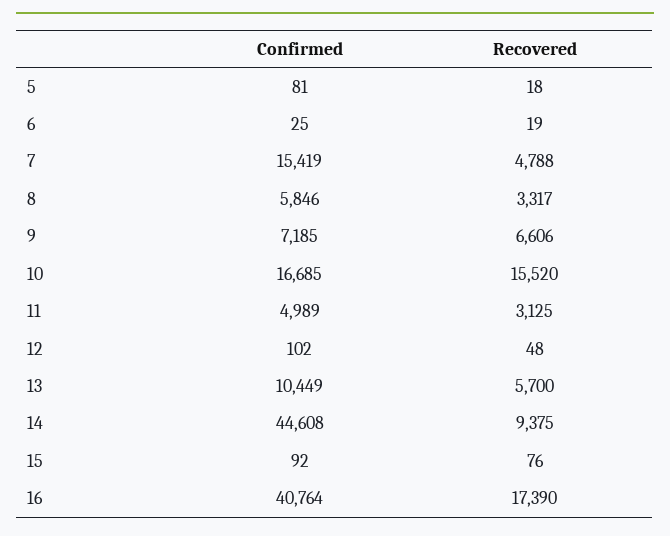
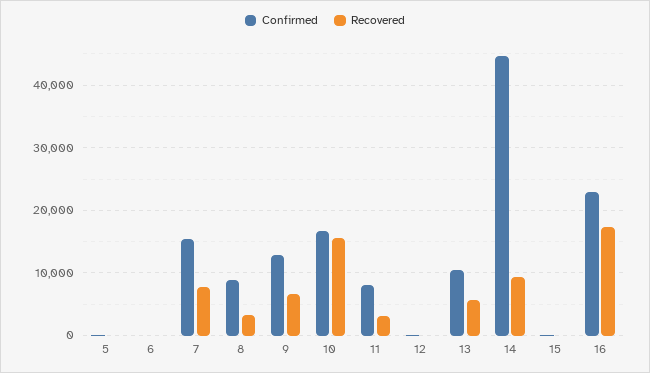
Recovered, 7: 4788 -> 8000
Confirmed, 8: 5846 -> 9000
Confirmed, 9: 7185 -> 13000
Confirmed, 11: 4989 -> 8000
Confirmed, 16: 40764 -> 23000

